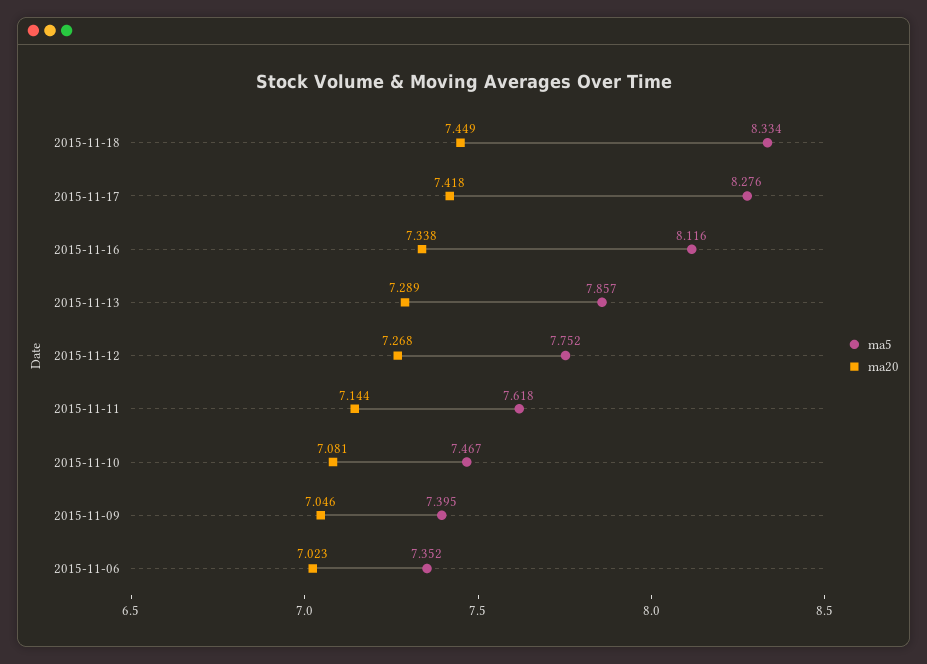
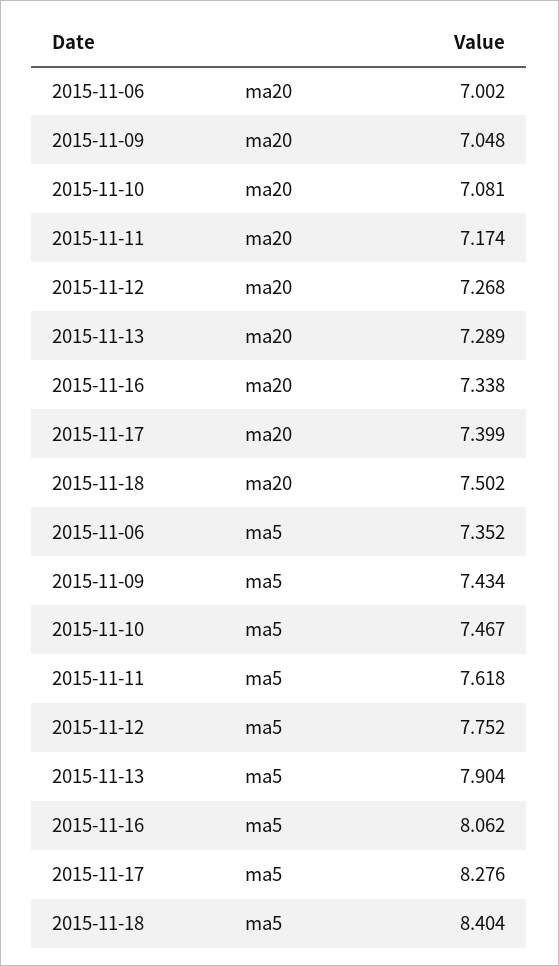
ma5, 2015-11-18: 8.334 -> 8.404
ma20, 2015-11-18: 7.449 -> 7.502
ma20, 2015-11-17: 7.418 -> 7.399
ma5, 2015-11-16: 8.116 -> 8.062
ma5, 2015-11-13: 7.857 -> 7.904
ma20, 2015-11-11: 7.144 -> 7.174
ma5, 2015-11-09: 7.395 -> 7.434
ma20, 2015-11-09: 7.046 -> 7.048
ma20, 2015-11-06: 7.023 -> 7.002

